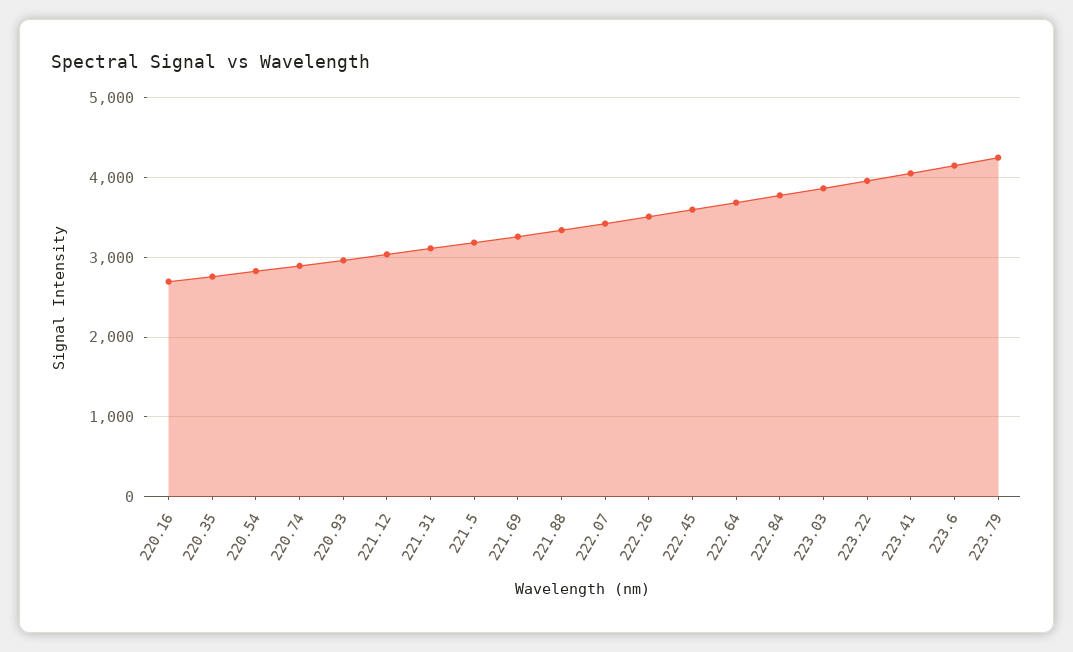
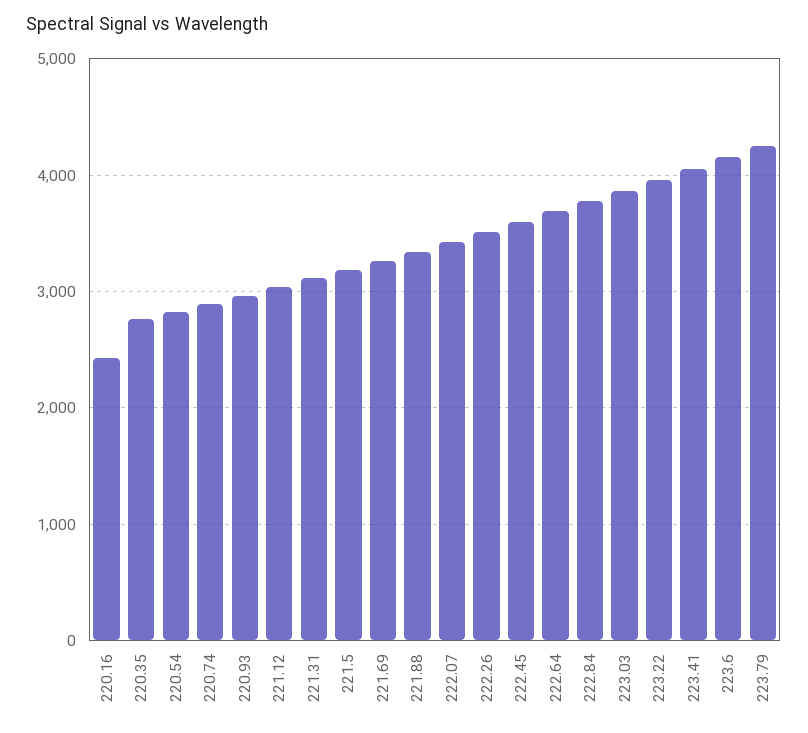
220.16: 2700 -> 2400

